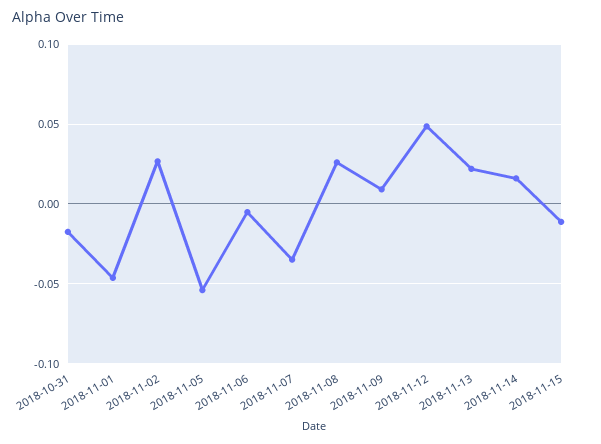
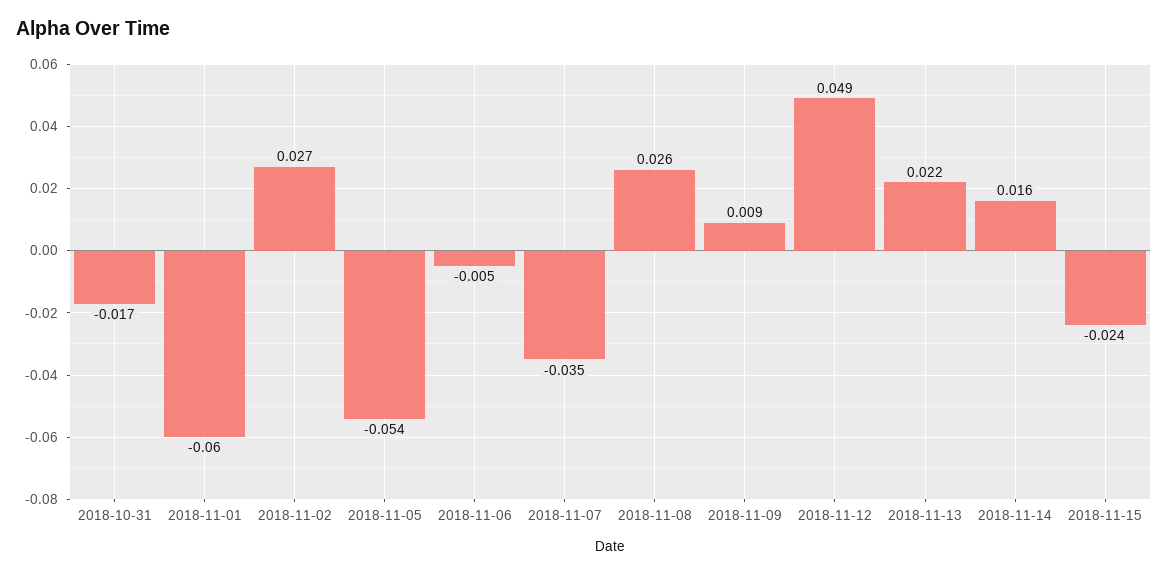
2018-11-01: -0.045 -> -0.06
2018-11-15: -0.01 -> -0.024

